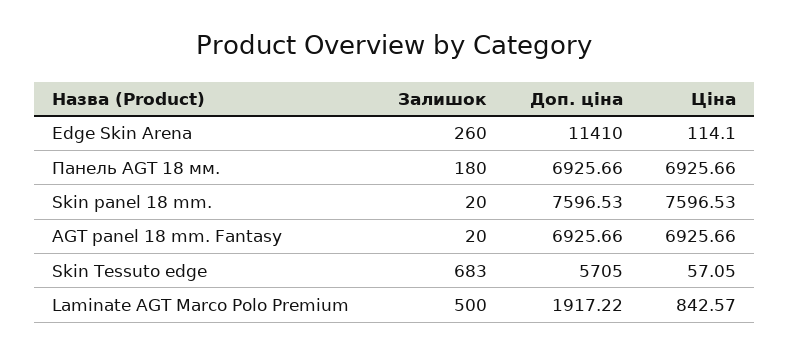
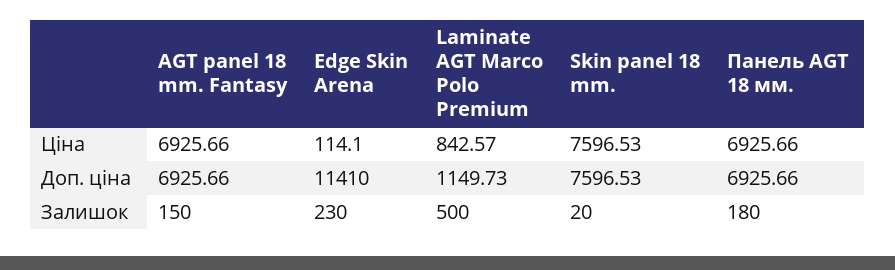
Залишок, Edge Skin Arena: 260 -> 230
Залишок, AGT panel 18 mm. Fantasy: 20 -> 150
Залишок, Skin Tessuto edge: 683 -> none
Доп. ціна, Skin Tessuto edge: 5705 -> none
Ціна, Skin Tessuto edge: 57.05 -> none
Доп. ціна, Laminate AGT Marco Polo Premium: 1917.22 -> 1149.73

